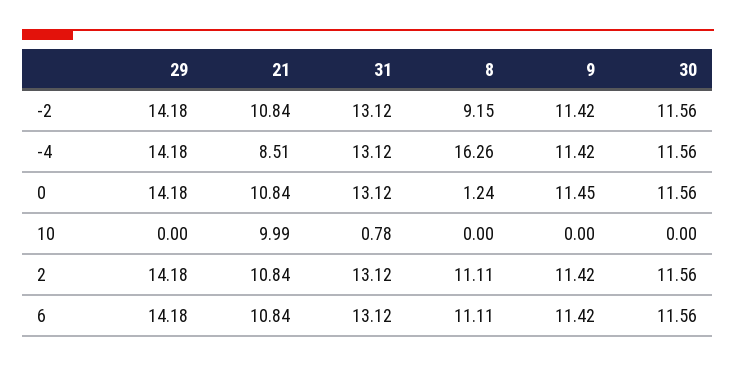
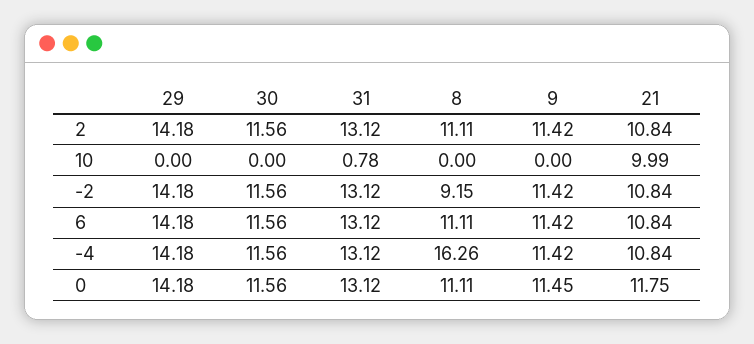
21, -4: 8.51 -> 10.84
21, 0: 10.84 -> 11.75
8, 0: 1.24 -> 11.11

